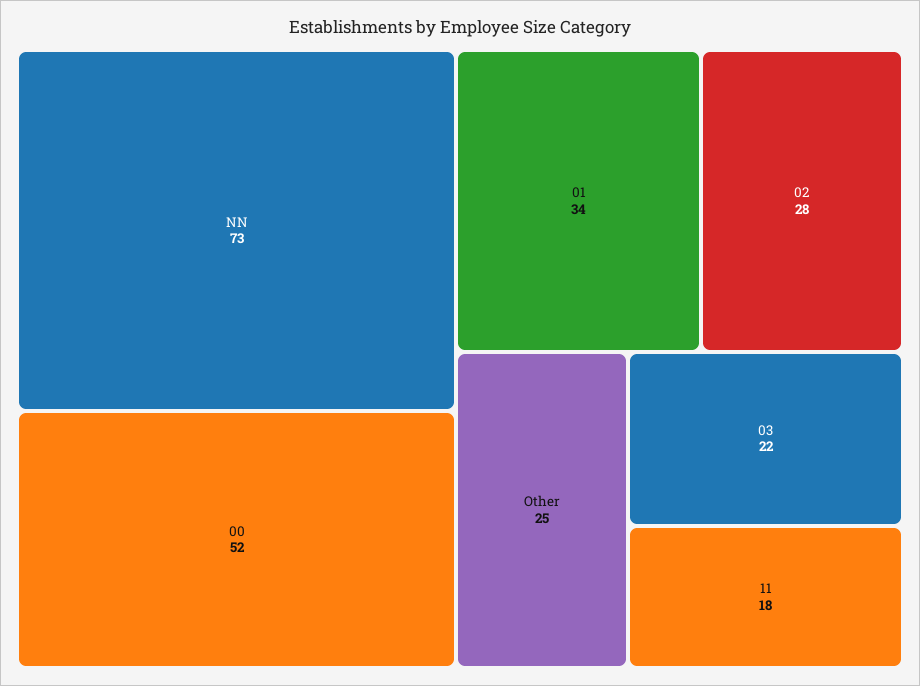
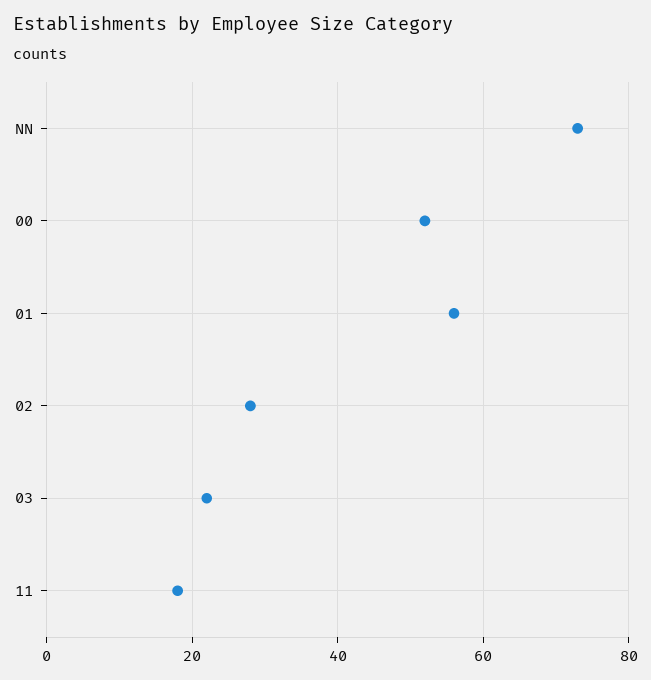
01: 34 -> 55
Other: 25 -> none

